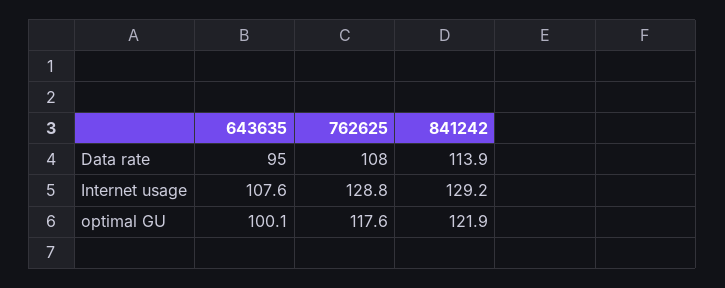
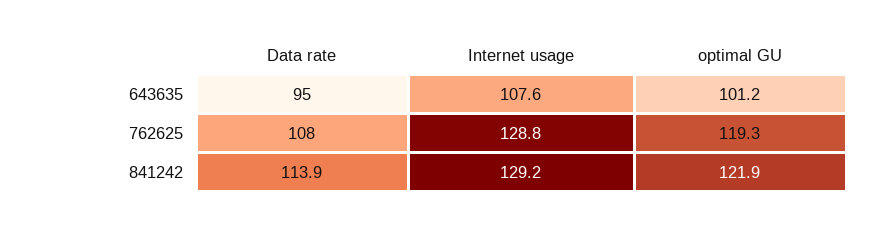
643635, optimal GU: 100.1 -> 101.2
762625, optimal GU: 117.6 -> 119.3

